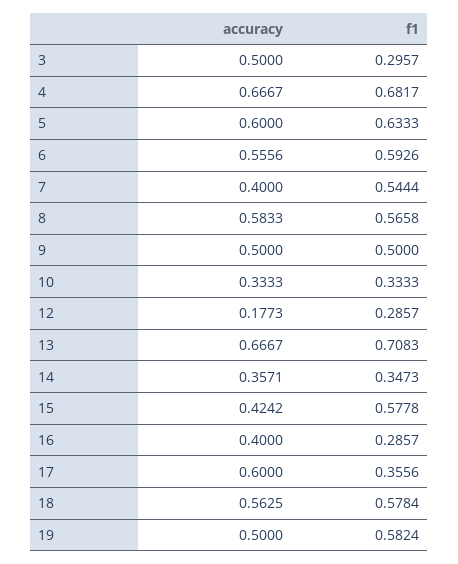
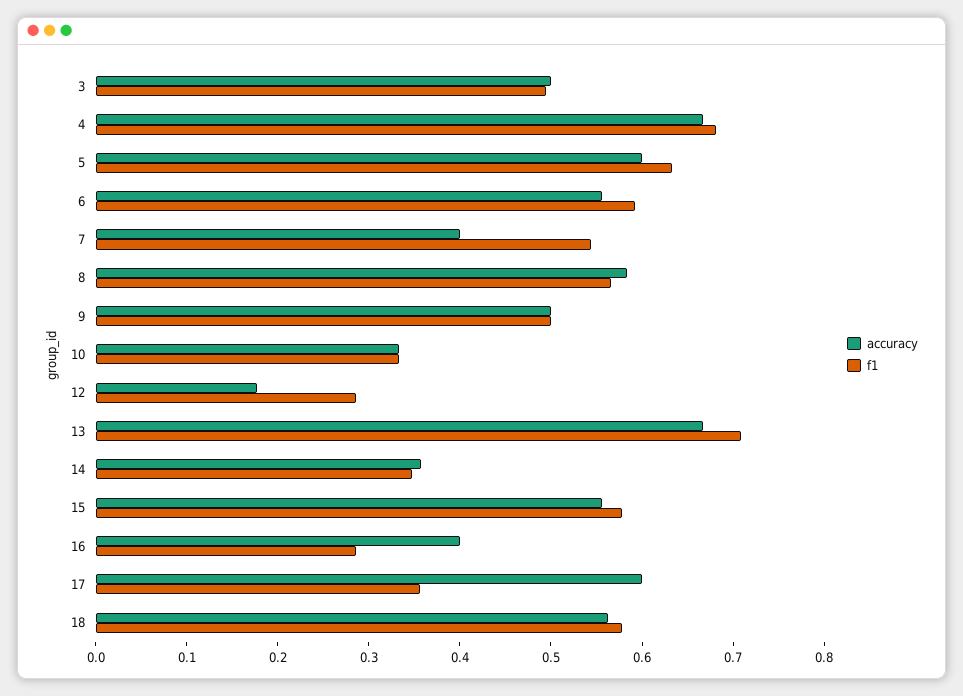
f1, 3: 0.2957 -> 0.5
accuracy, 15: 0.4242 -> 0.56
accuracy, 19: 0.5 -> none
f1, 19: 0.5824 -> none

